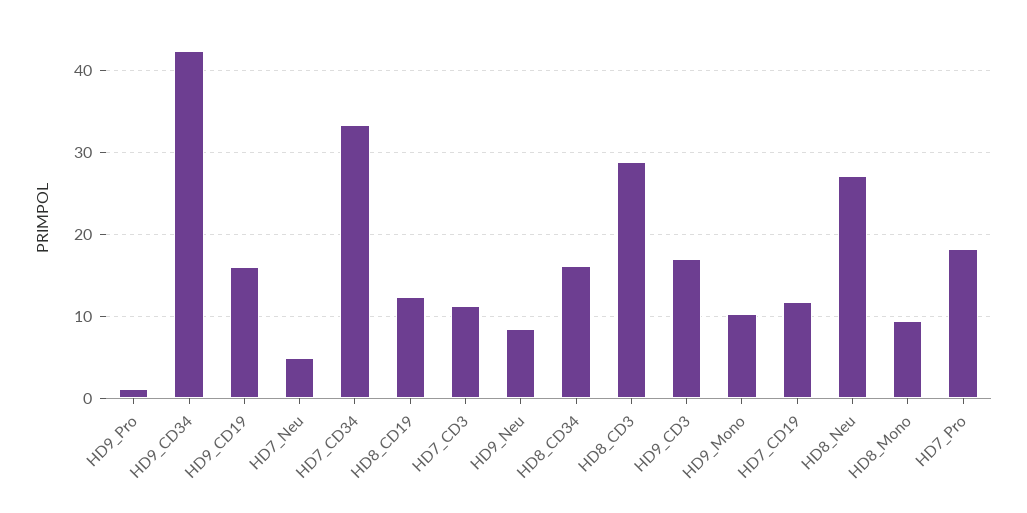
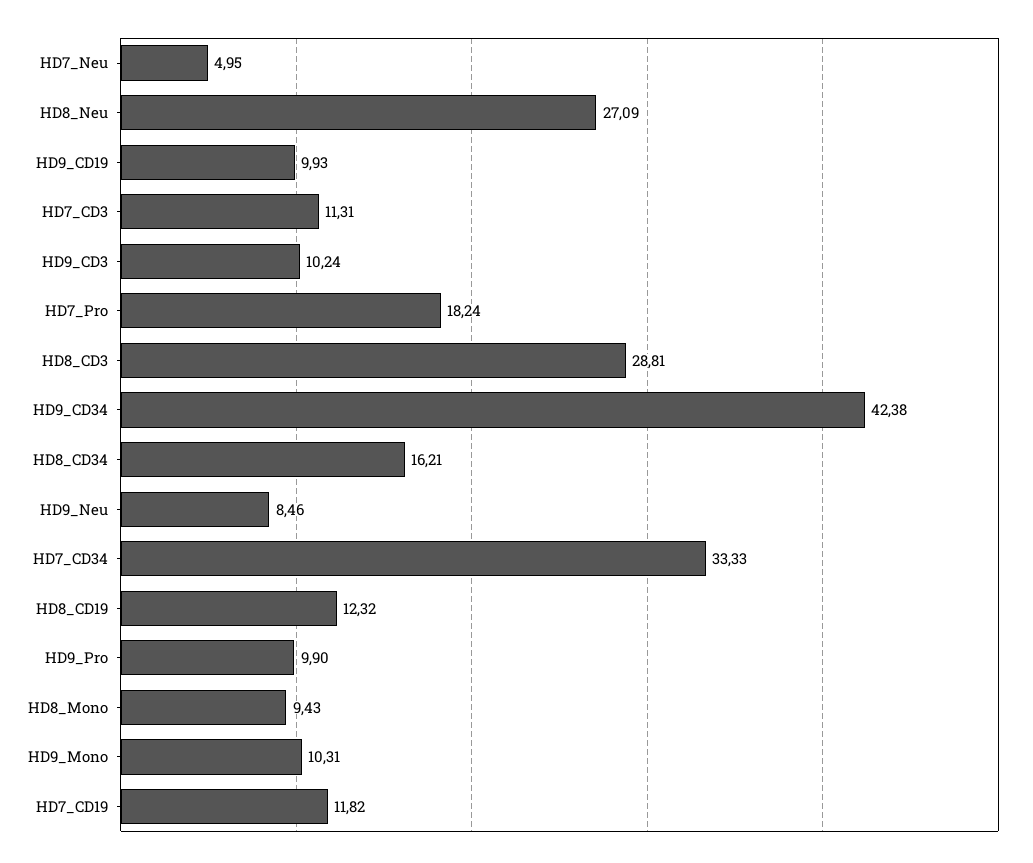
HD9_Pro: 1 -> 9.9
HD9_CD19: 16 -> 9.93
HD9_CD3: 17 -> 10.24

